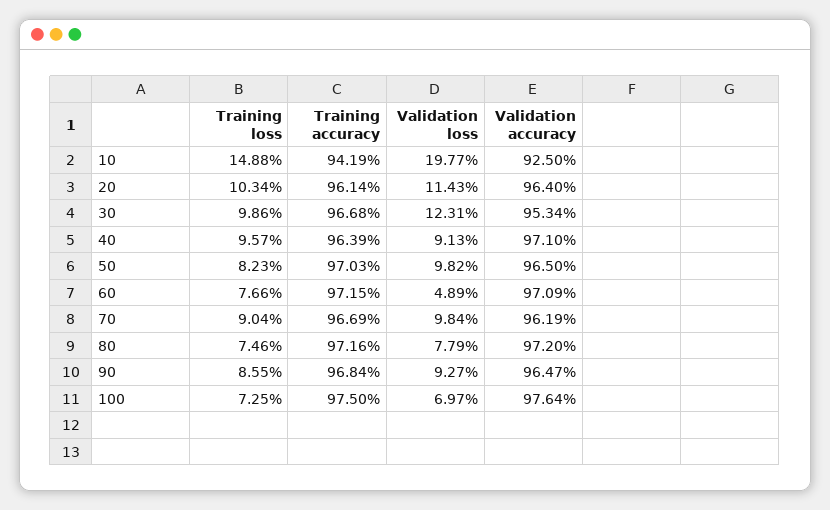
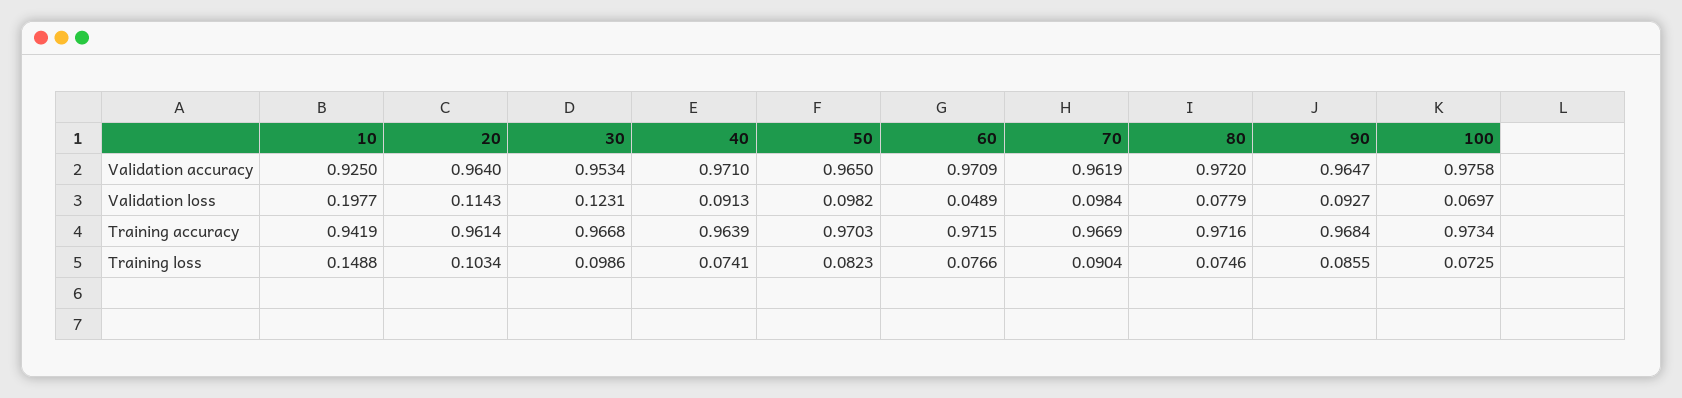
Training loss, 40: 0.0957 -> 0.0741
Training accuracy, 100: 0.975 -> 0.9734
Validation accuracy, 100: 0.9764 -> 0.9758

